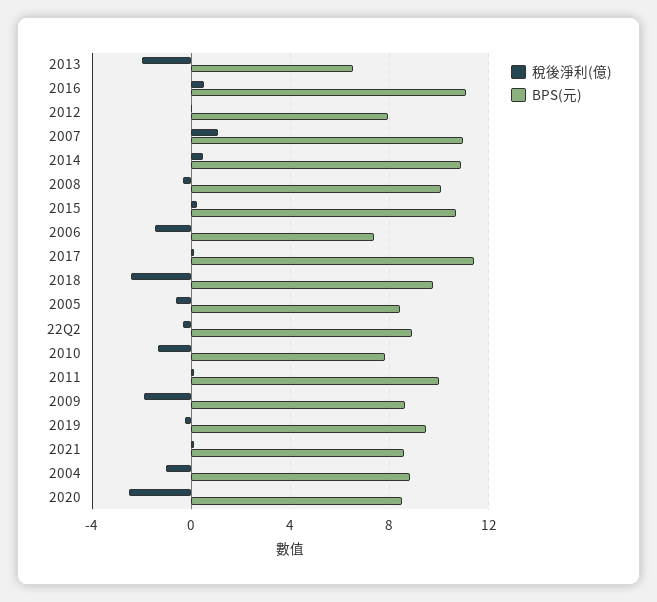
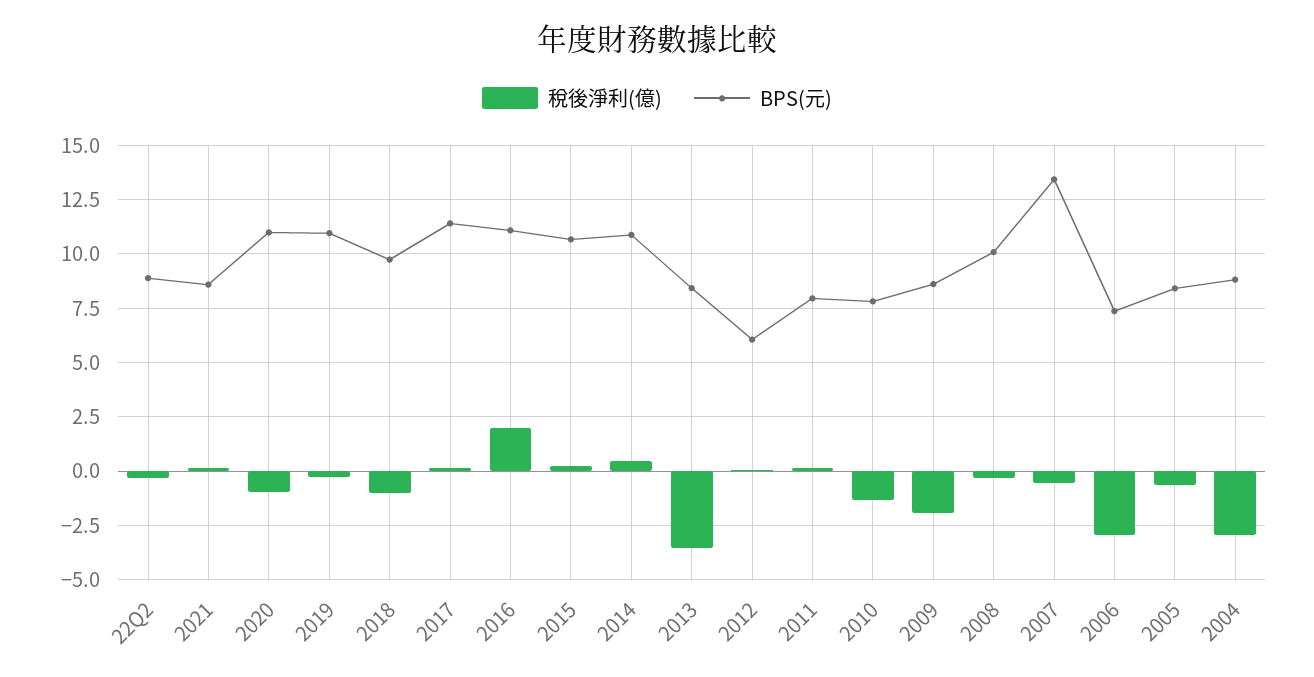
稅後淨利(億), 2013: -2 -> -3.5
BPS(元), 2013: 6.5 -> 8.5
稅後淨利(億), 2016: 0.5 -> 2
BPS(元), 2012: 8 -> 6
稅後淨利(億), 2007: 1 -> -0.5
BPS(元), 2007: 11 -> 13.5
稅後淨利(億), 2006: -1.5 -> -3
稅後淨利(億), 2018: -2.5 -> -1
BPS(元), 2011: 10 -> 8
BPS(元), 2019: 9.5 -> 11
稅後淨利(億), 2004: -1 -> -3
稅後淨利(億), 2020: -2.5 -> -1
BPS(元), 2020: 8.5 -> 11

